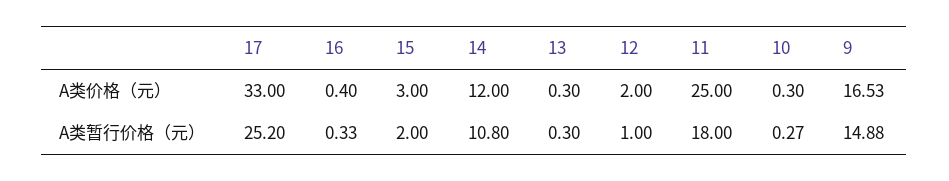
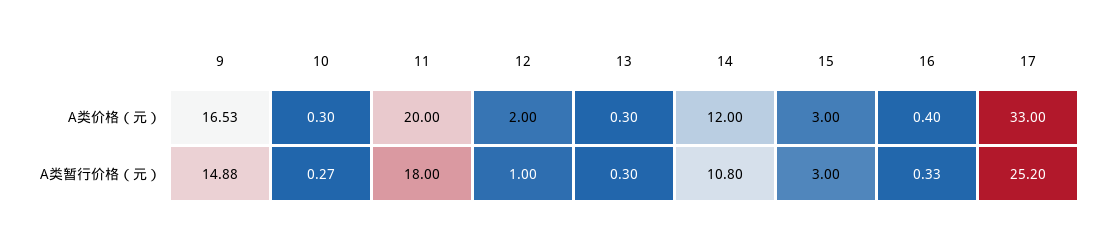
11, A类价格（元）: 25 -> 20
15, A类暂行价格（元）: 2 -> 3

